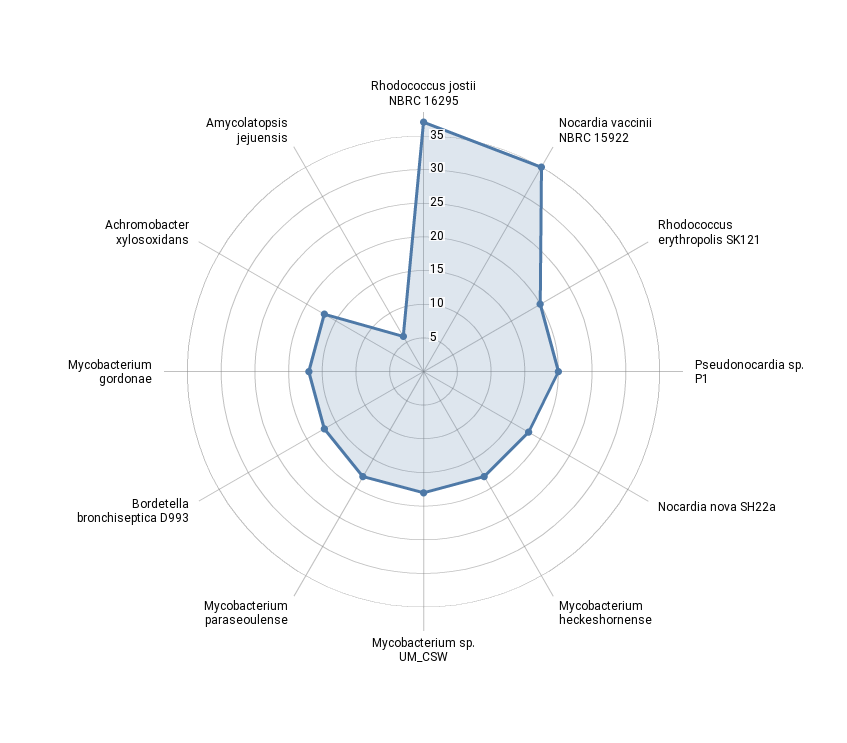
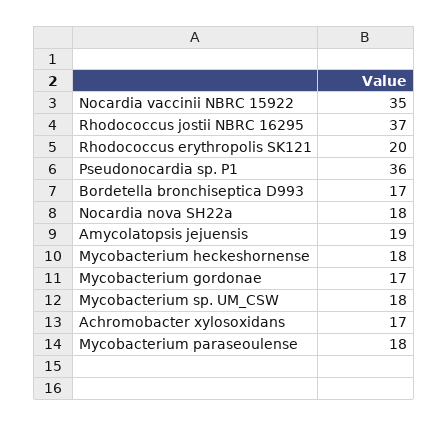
Pseudonocardia sp. P1: 20 -> 36
Amycolatopsis jejuensis: 5 -> 19

